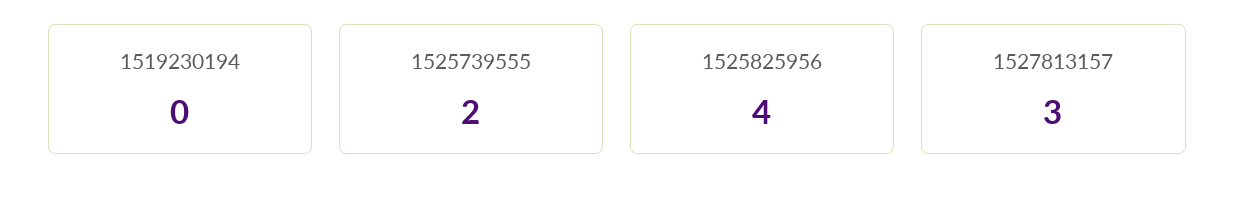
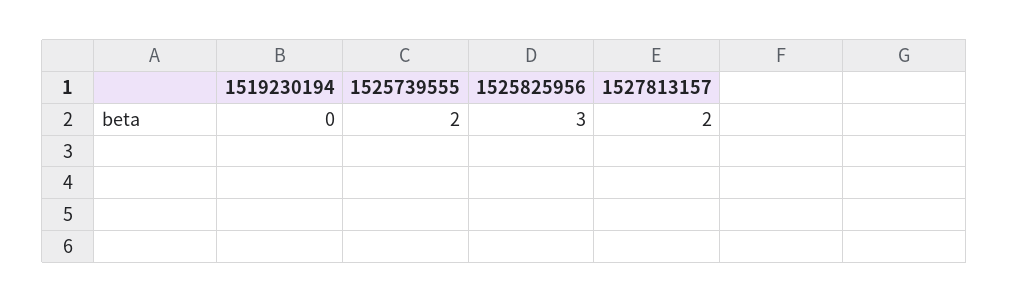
1525825956: 4 -> 3
1527813157: 3 -> 2

